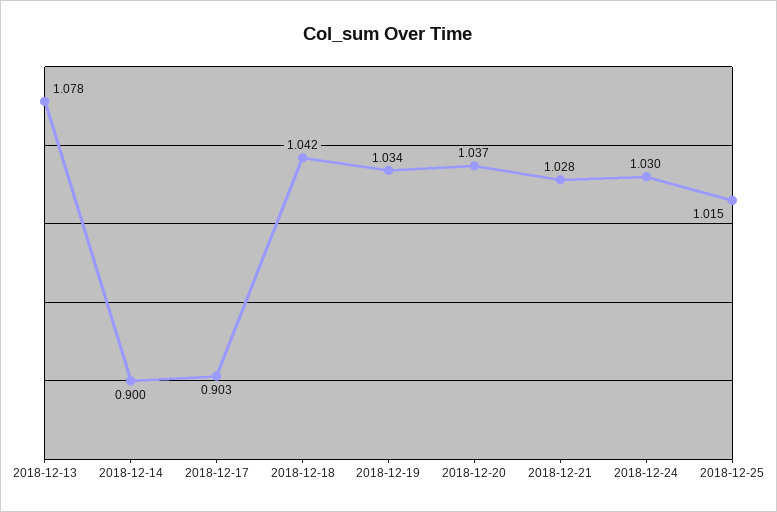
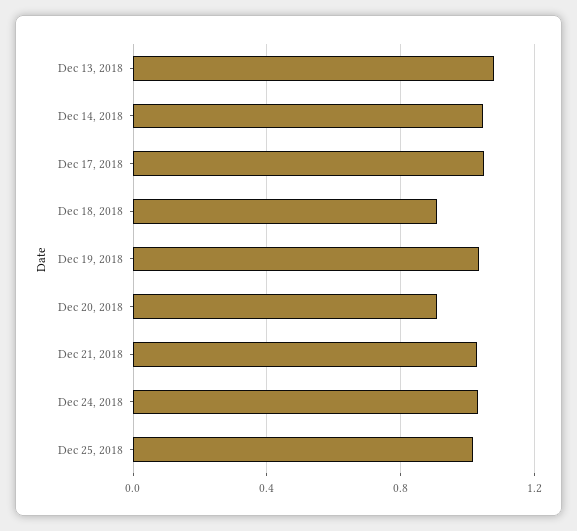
2018-12-14: 0.9 -> 1.05
2018-12-17: 0.903 -> 1.05
2018-12-18: 1.042 -> 0.9
2018-12-20: 1.037 -> 0.9

